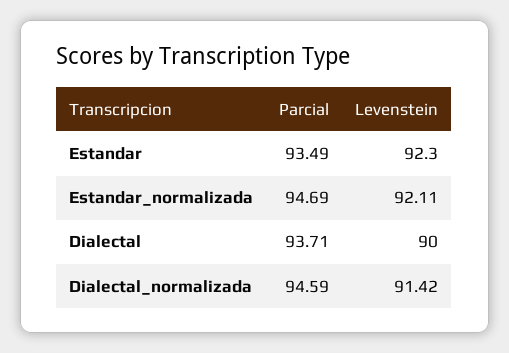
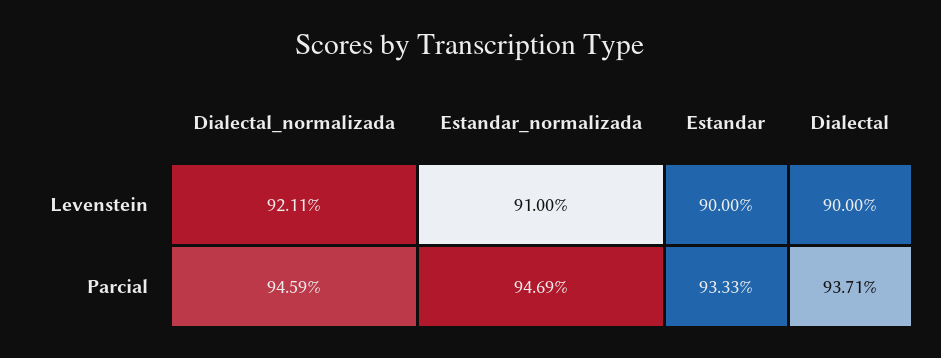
Parcial, Estandar: 93.49 -> 93.33
Levenstein, Estandar: 92.3 -> 90
Levenstein, Estandar_normalizada: 92.11 -> 91
Levenstein, Dialectal_normalizada: 91.42 -> 92.11

